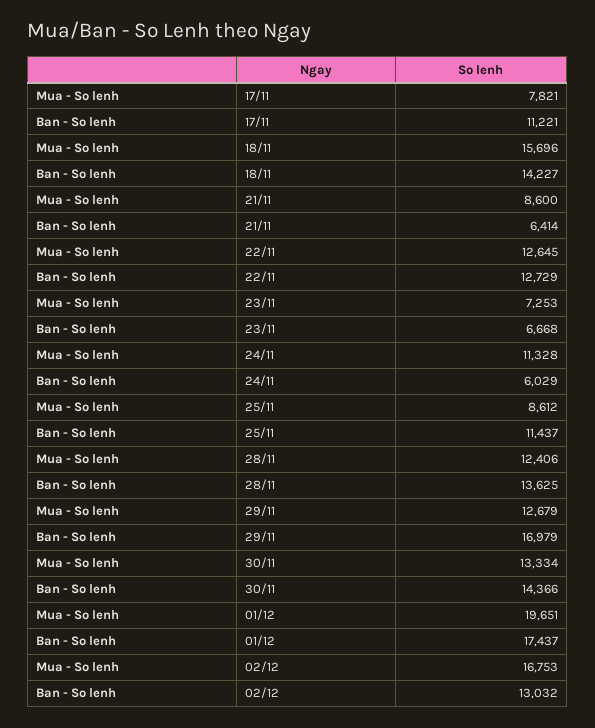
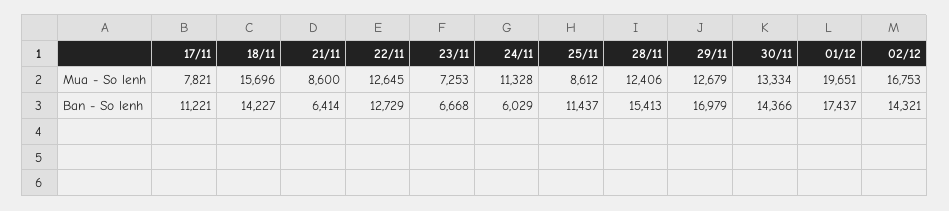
Ban - So lenh, 28/11: 13625 -> 15413
Ban - So lenh, 02/12: 13032 -> 14321

